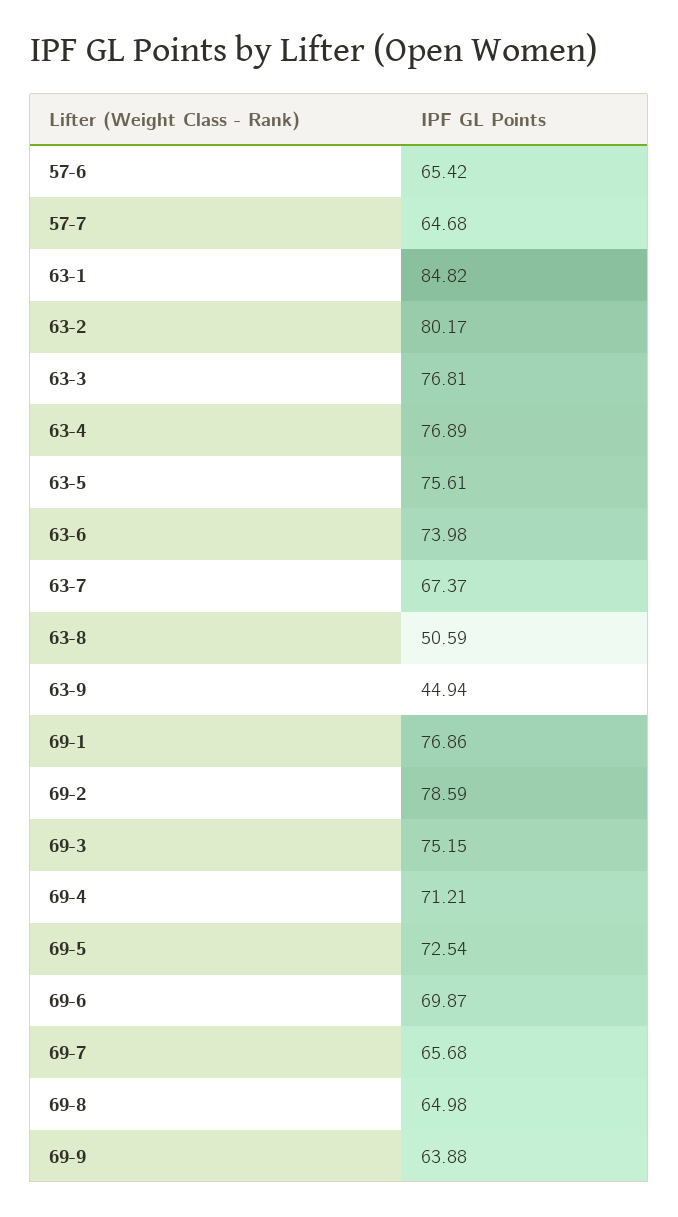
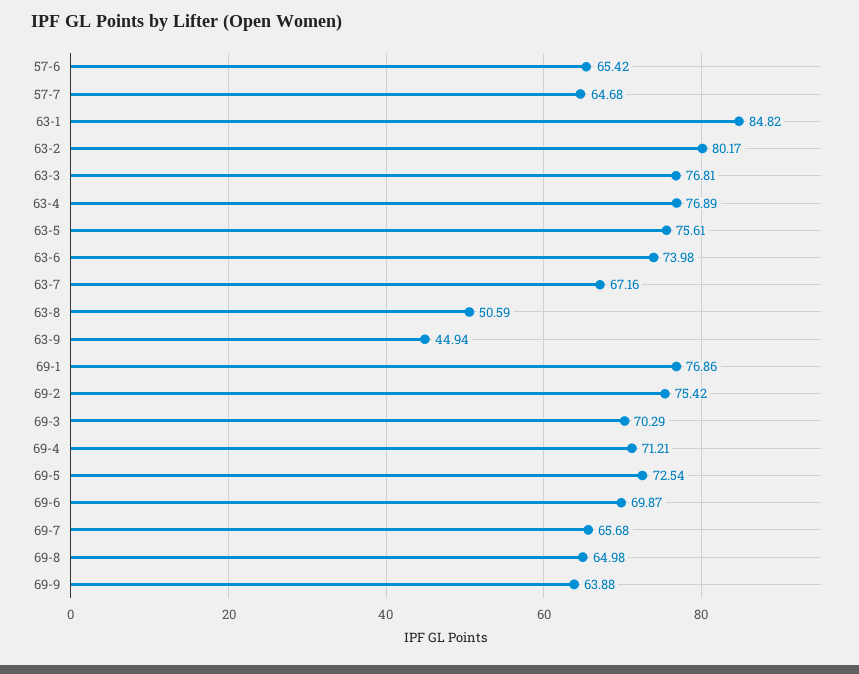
63-7: 67.37 -> 67.16
69-2: 78.59 -> 75.42
69-3: 75.15 -> 70.29

